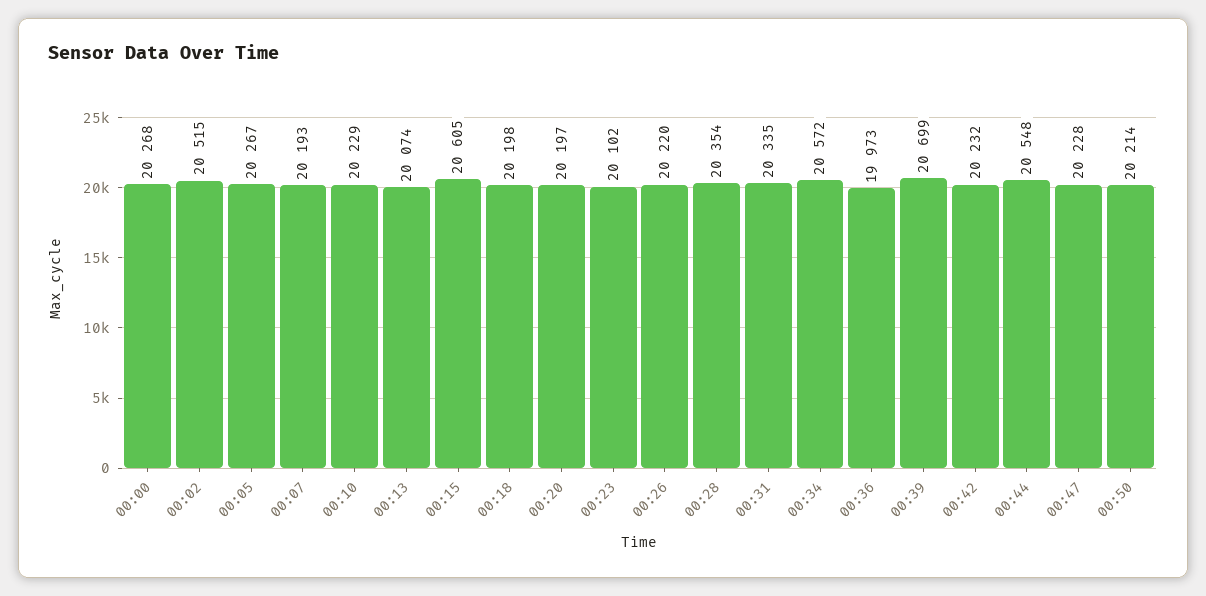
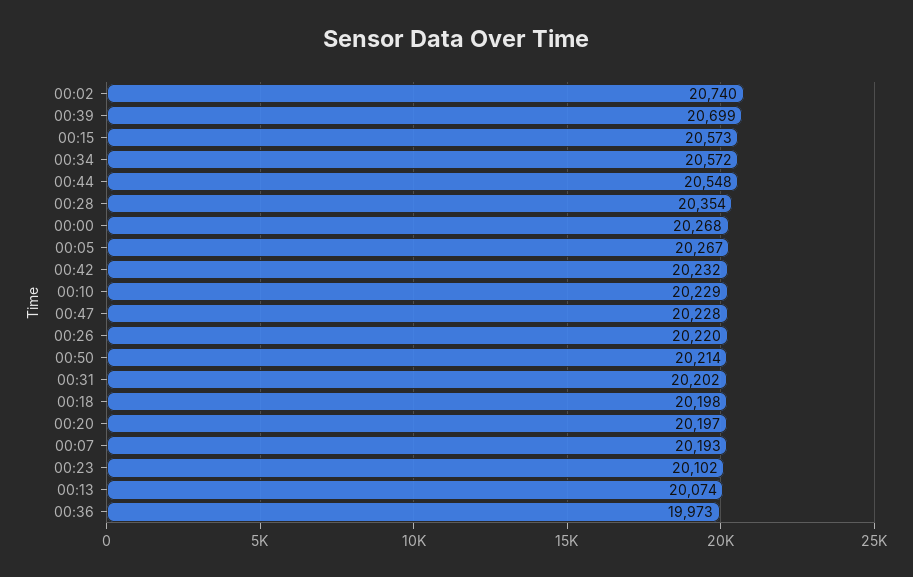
00:02: 20515 -> 20740
00:15: 20605 -> 20573
00:31: 20335 -> 20202

